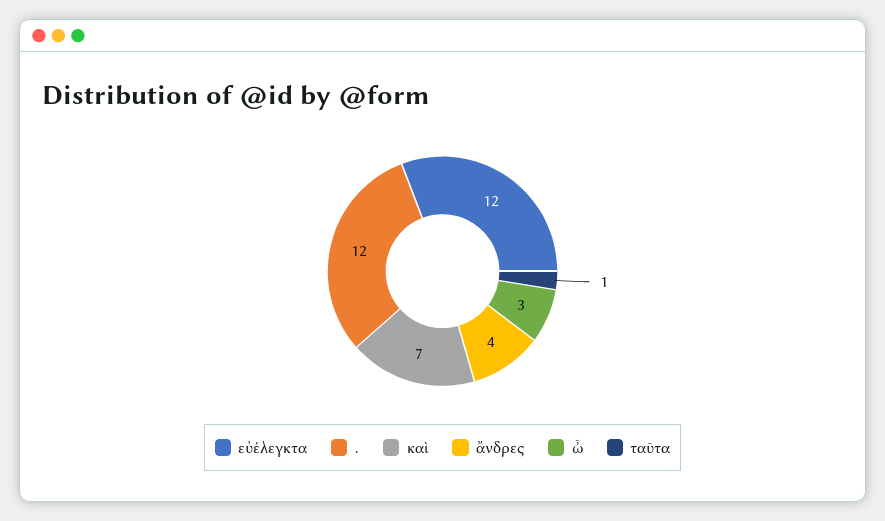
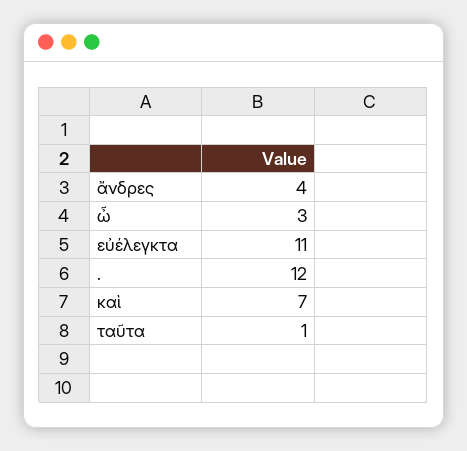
εὐέλεγκτα: 12 -> 11

